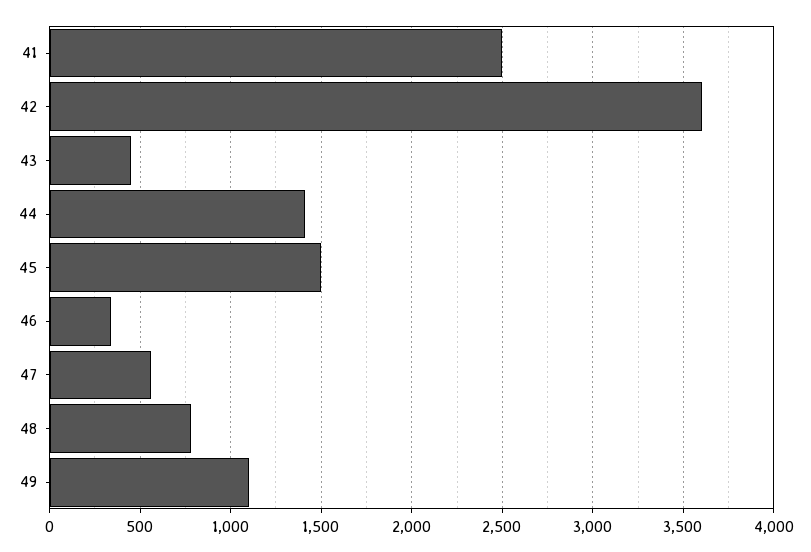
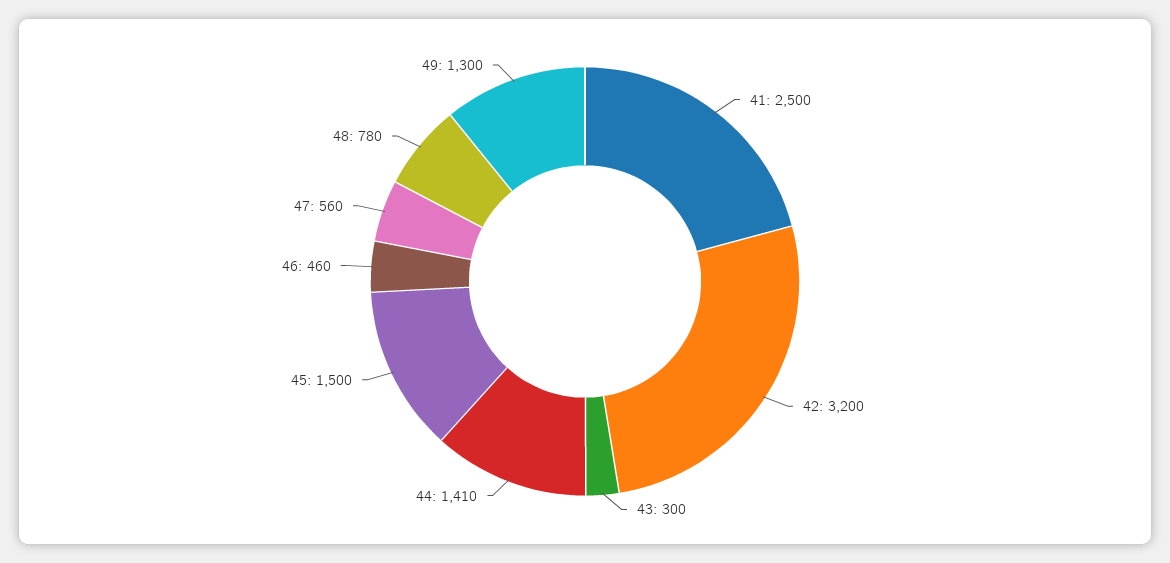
42: 3600 -> 3200
43: 450 -> 300
46: 350 -> 460
49: 1100 -> 1300

